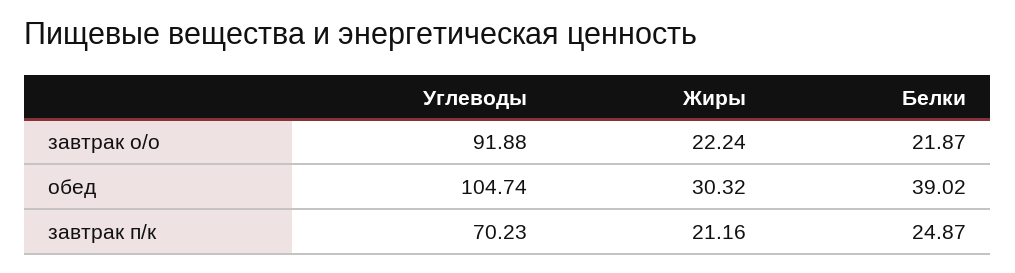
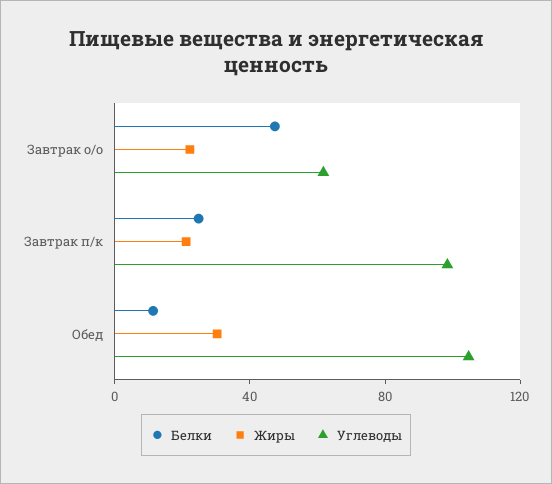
Углеводы, завтрак о/о: 91.88 -> 60
Белки, завтрак о/о: 21.87 -> 50
Белки, обед: 39.02 -> 10
Углеводы, завтрак п/к: 70.23 -> 100

